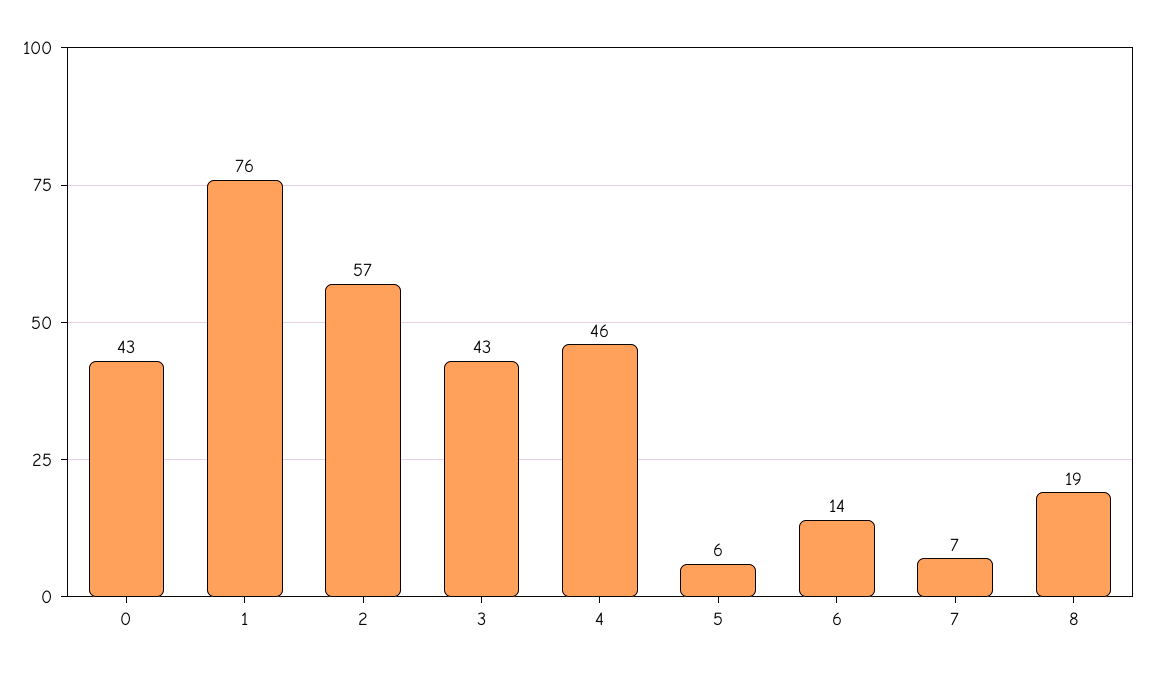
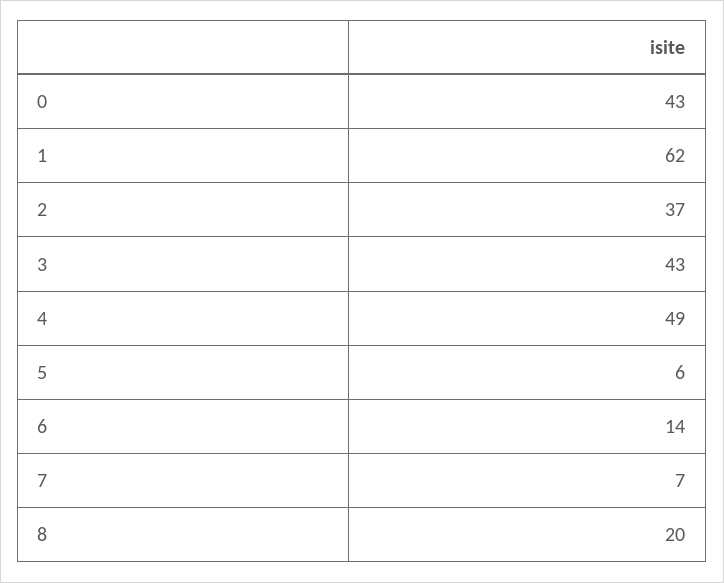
1: 76 -> 62
2: 57 -> 37
4: 46 -> 49
8: 19 -> 20

